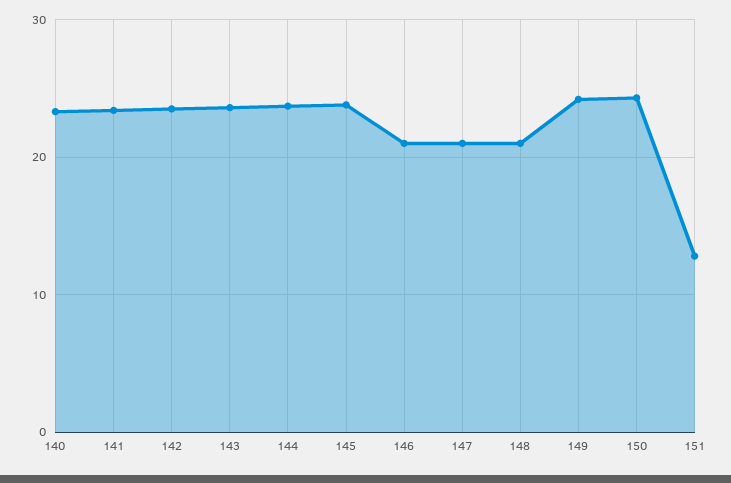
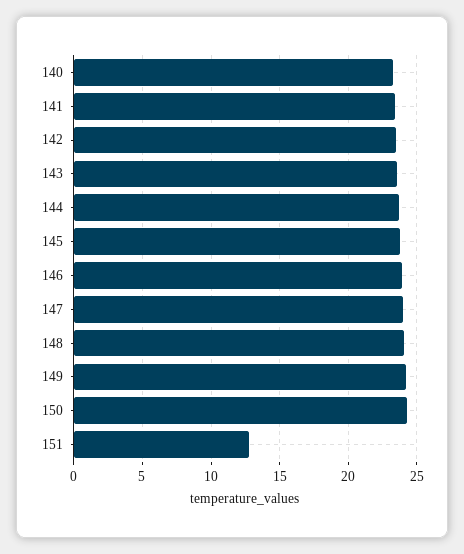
146: 21 -> 24
147: 21 -> 24
148: 21 -> 24

